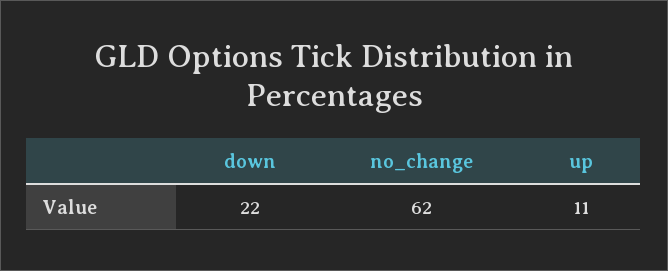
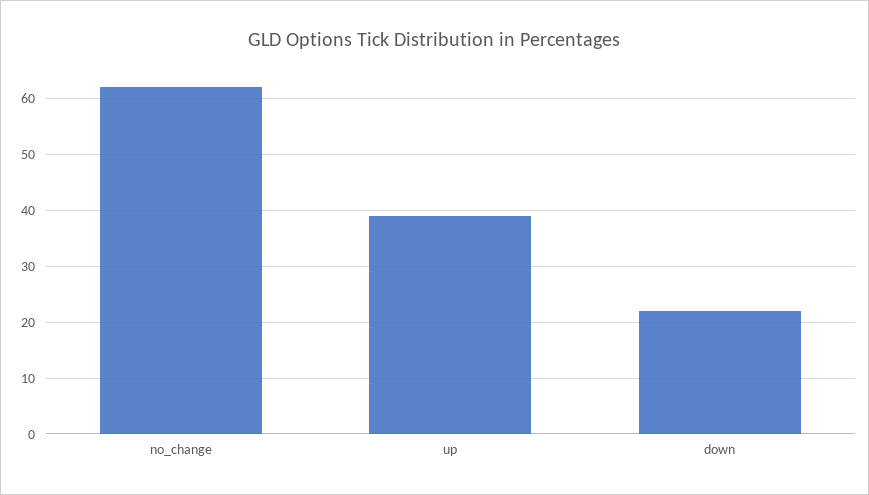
up: 11 -> 40

